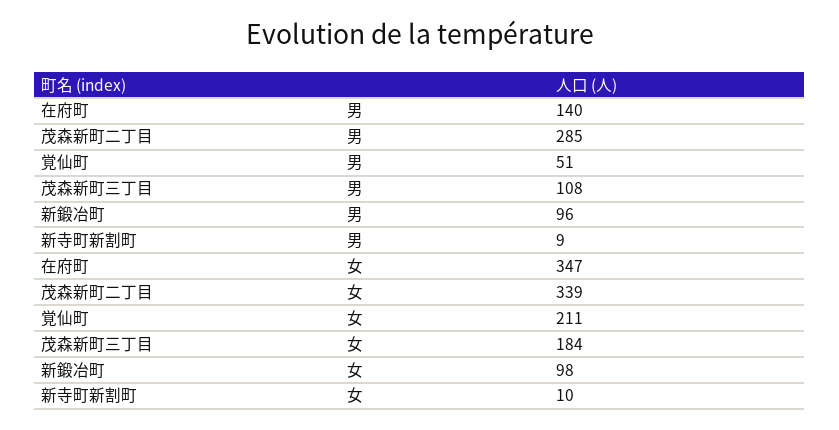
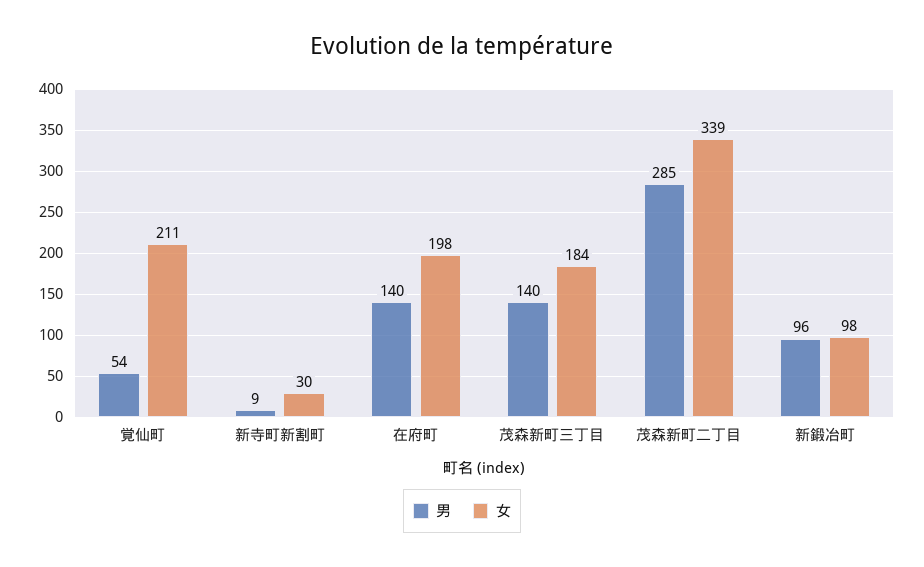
男, 覚仙町: 51 -> 54
男, 茂森新町三丁目: 108 -> 140
女, 在府町: 347 -> 198
女, 新寺町新割町: 10 -> 30

